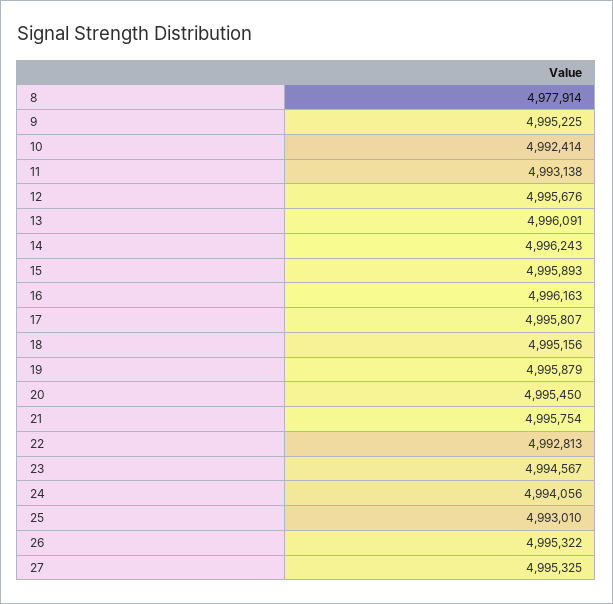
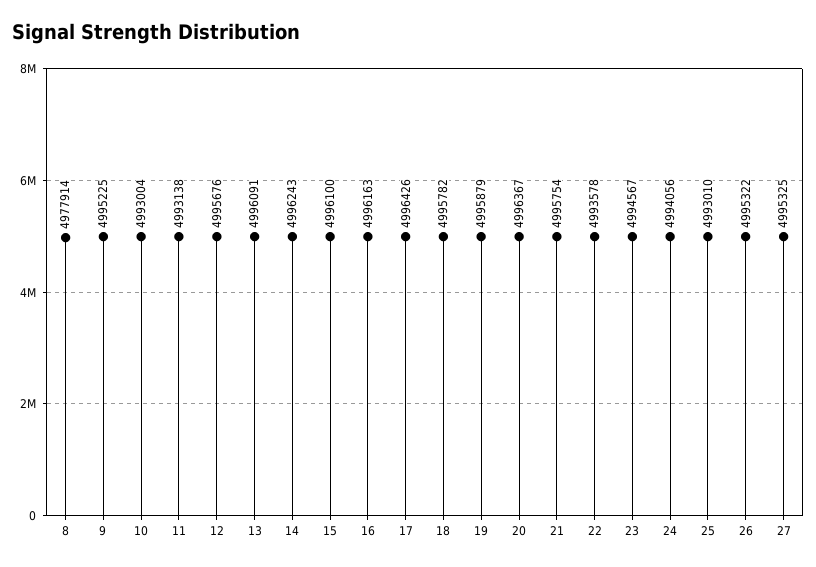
10: 4992414 -> 4993004
15: 4995893 -> 4996100
17: 4995807 -> 4996426
18: 4995156 -> 4995782
20: 4995450 -> 4996367
22: 4992813 -> 4993578

